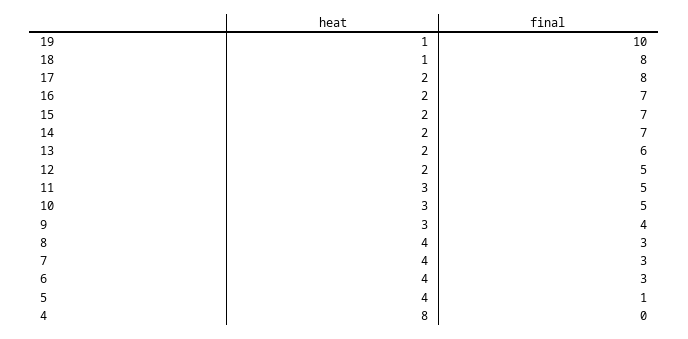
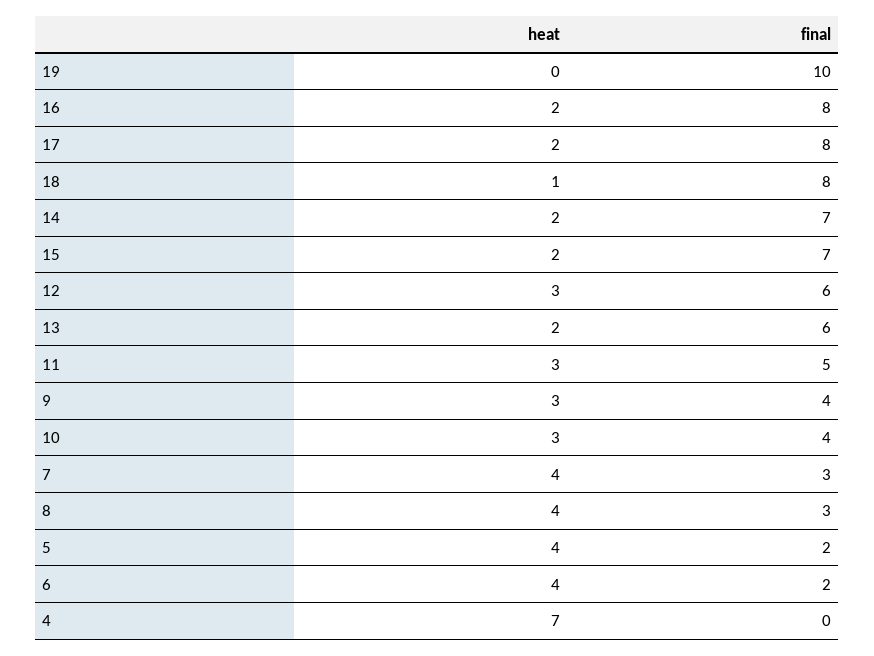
heat, 19: 1 -> 0
final, 16: 7 -> 8
heat, 12: 2 -> 3
final, 12: 5 -> 6
final, 10: 5 -> 4
final, 6: 3 -> 2
final, 5: 1 -> 2
heat, 4: 8 -> 7

